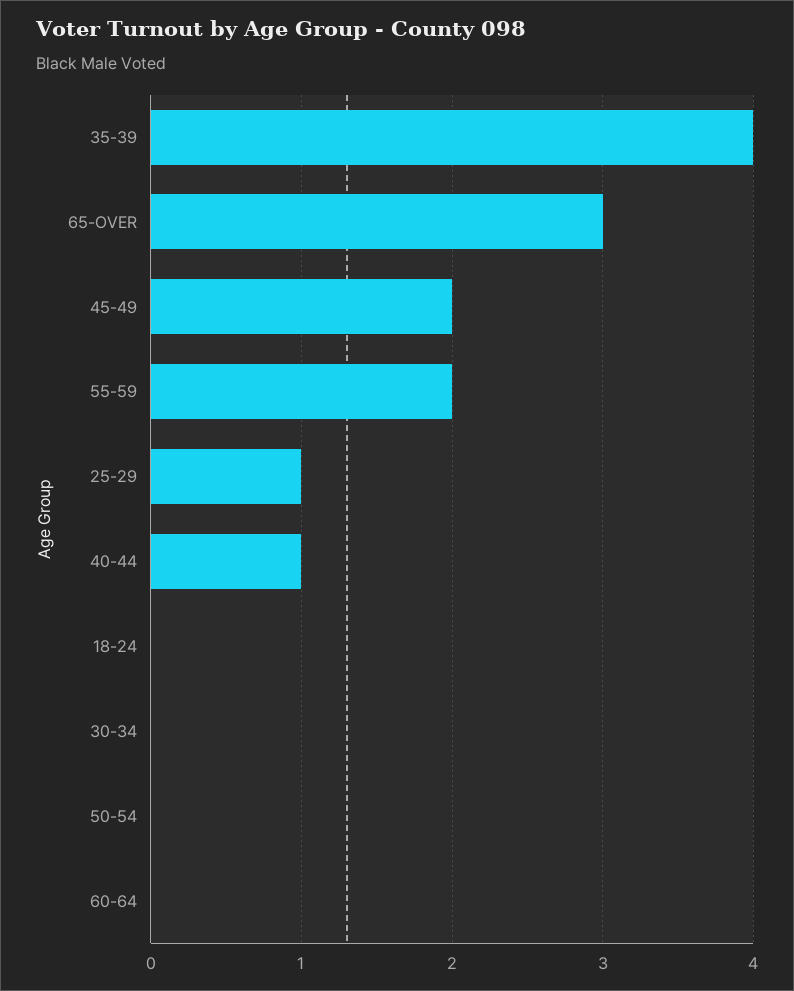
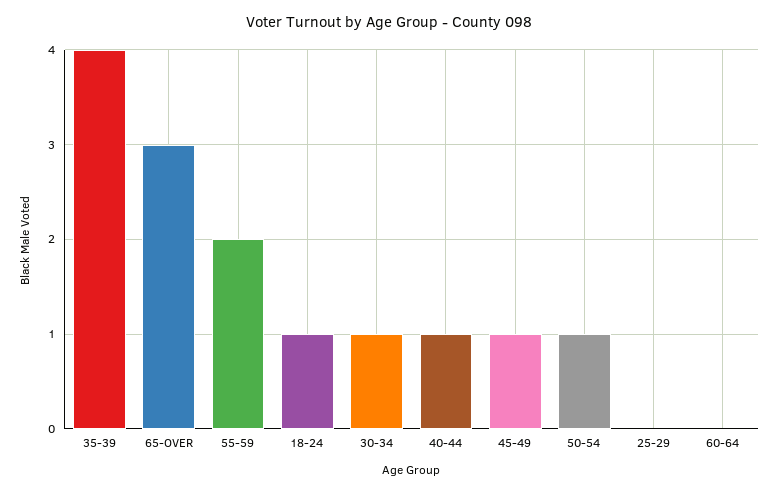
45-49: 2 -> 1
25-29: 1 -> 0
18-24: 0 -> 1
30-34: 0 -> 1
50-54: 0 -> 1

